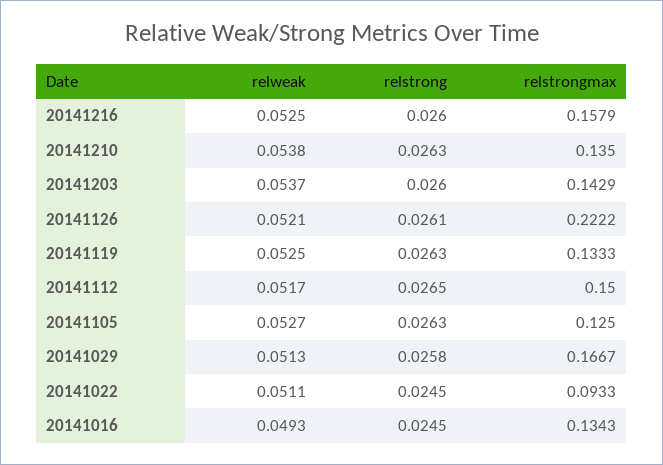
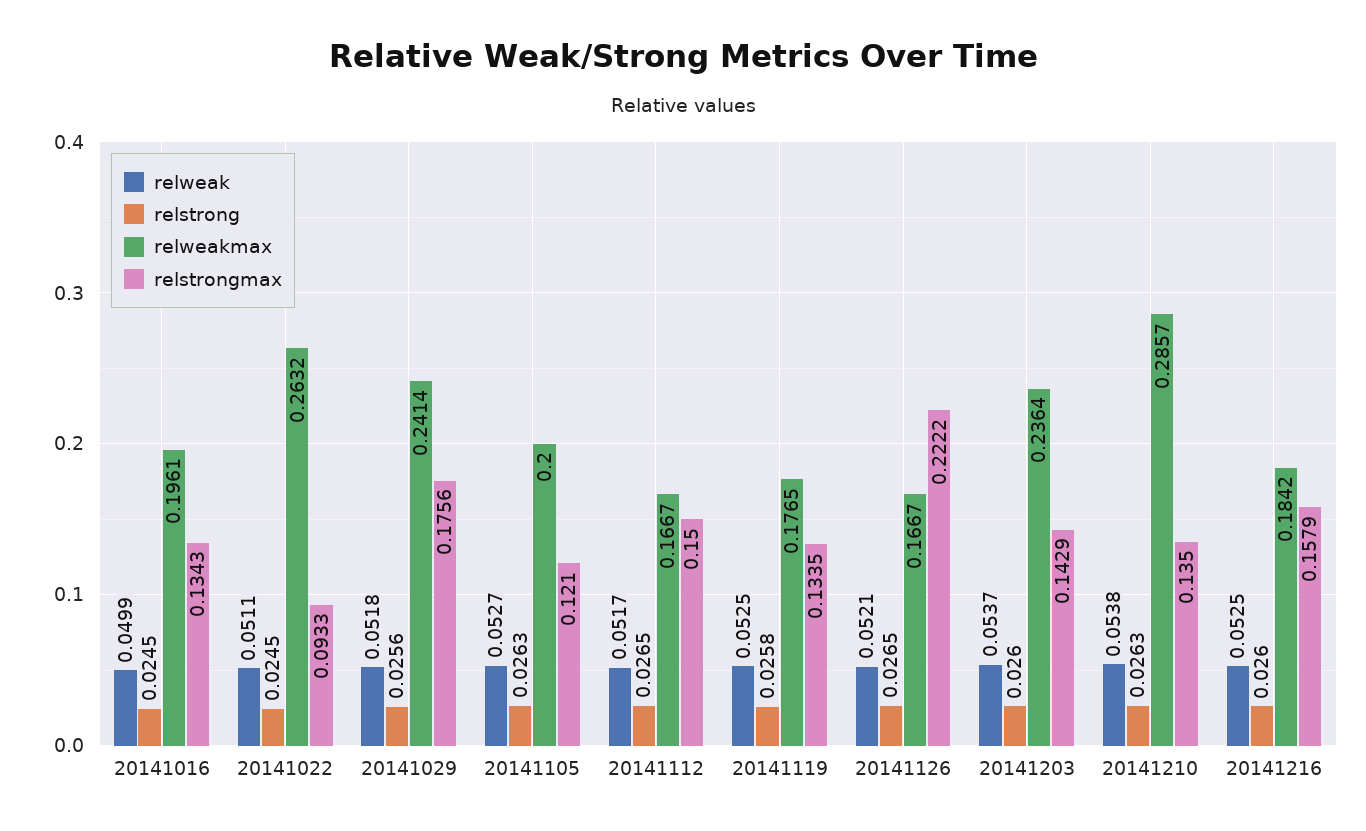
relstrong, 20141126: 0.0261 -> 0.0265
relstrong, 20141119: 0.0263 -> 0.0258
relstrongmax, 20141119: 0.1333 -> 0.1335
relstrongmax, 20141105: 0.125 -> 0.121
relweak, 20141029: 0.0513 -> 0.0518
relstrong, 20141029: 0.0258 -> 0.0256
relstrongmax, 20141029: 0.1667 -> 0.1756
relweak, 20141016: 0.0493 -> 0.0499
relweakmax, 20141016: none -> 0.1961
relweakmax, 20141022: none -> 0.2632
relweakmax, 20141029: none -> 0.2414
relweakmax, 20141105: none -> 0.2
relweakmax, 20141112: none -> 0.1667
relweakmax, 20141119: none -> 0.1765
relweakmax, 20141126: none -> 0.1667
relweakmax, 20141203: none -> 0.2364
relweakmax, 20141210: none -> 0.2857
relweakmax, 20141216: none -> 0.1842

